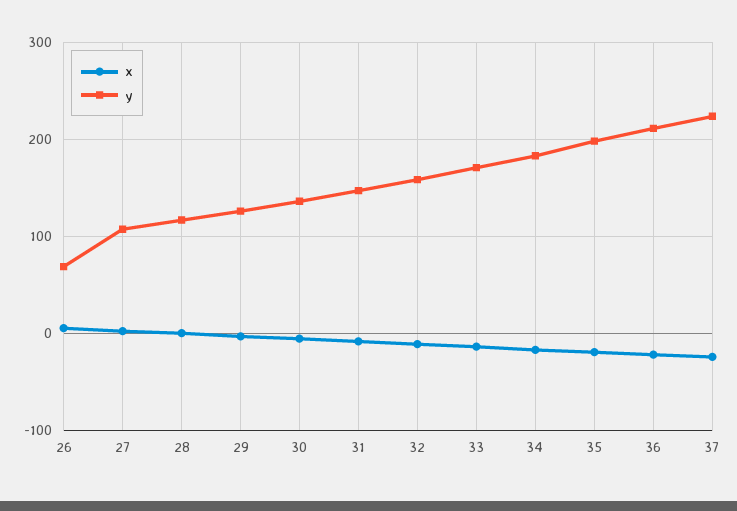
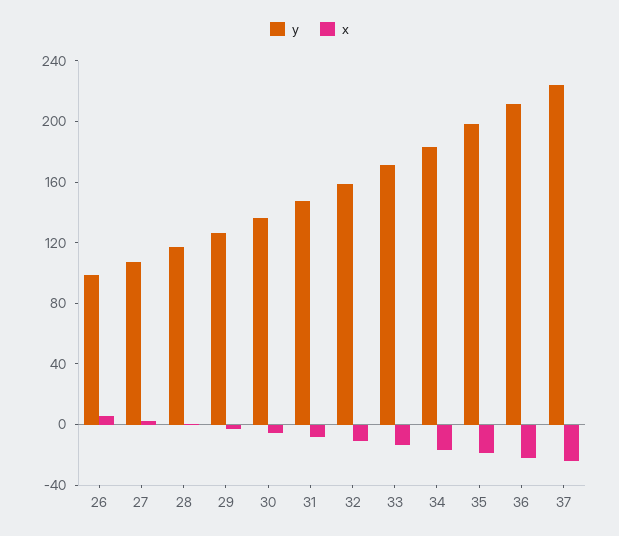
y, 26: 70 -> 100

